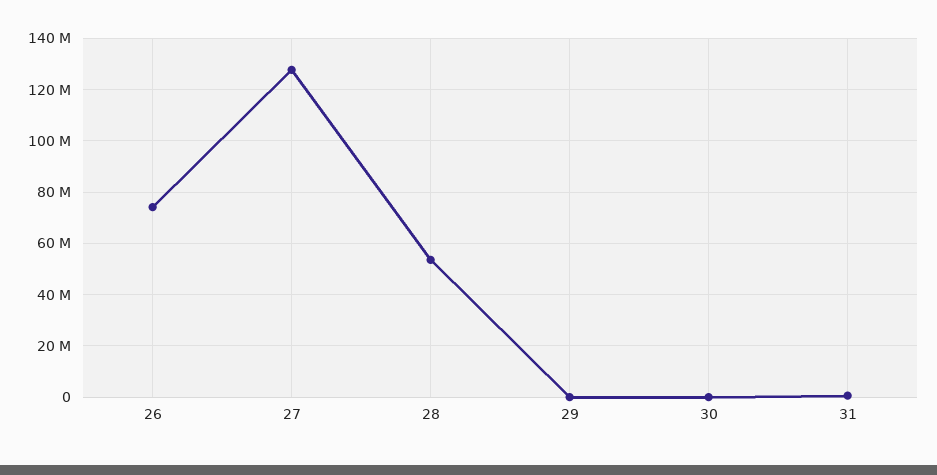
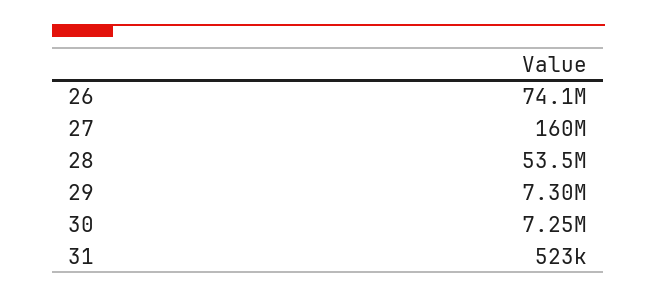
27: 127500000 -> 160000000
29: 0 -> 7300000
30: 0 -> 7250000

